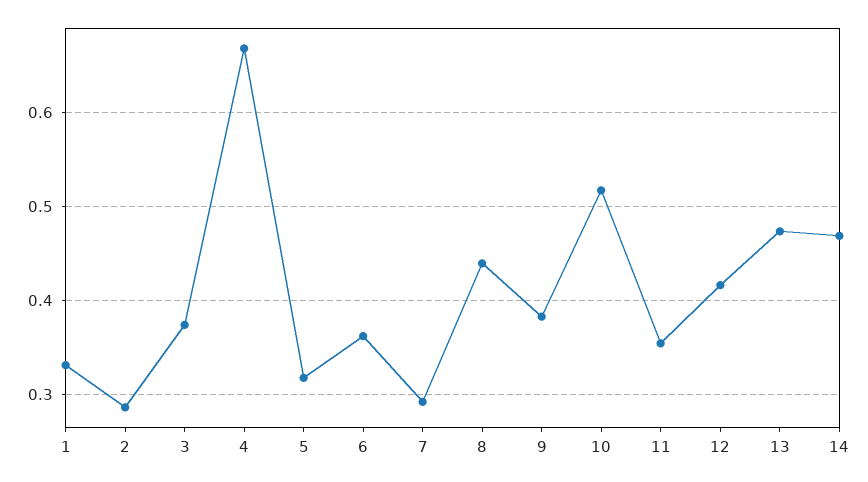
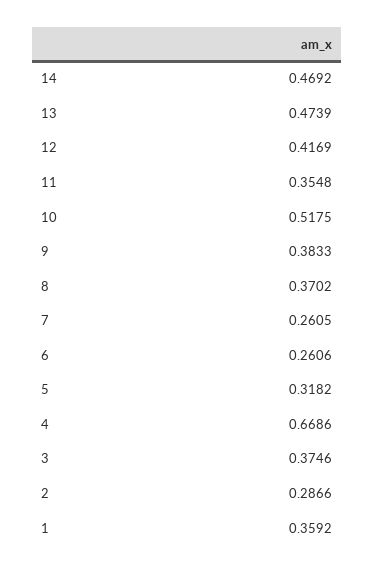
1: 0.33 -> 0.3592
6: 0.36 -> 0.2606
7: 0.29 -> 0.2605
8: 0.44 -> 0.3702

